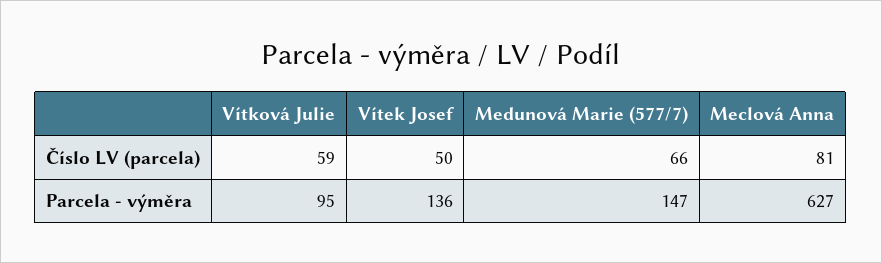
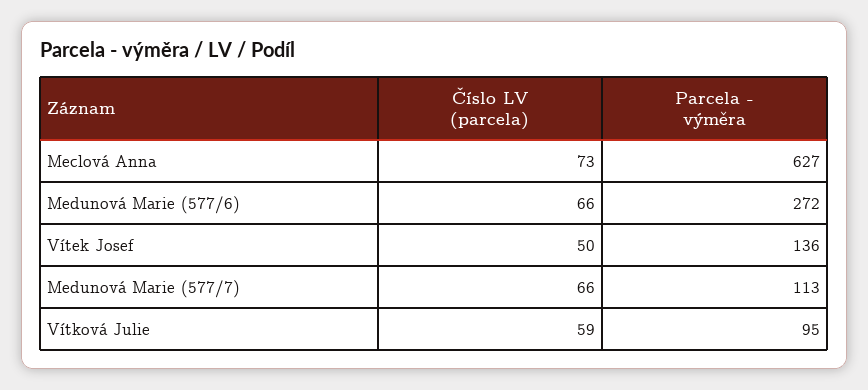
Meclová Anna, Číslo LV (parcela): 81 -> 73
Medunová Marie (577/7), Parcela - výměra: 147 -> 113
Medunová Marie (577/6), Číslo LV (parcela): none -> 66
Medunová Marie (577/6), Parcela - výměra: none -> 272

